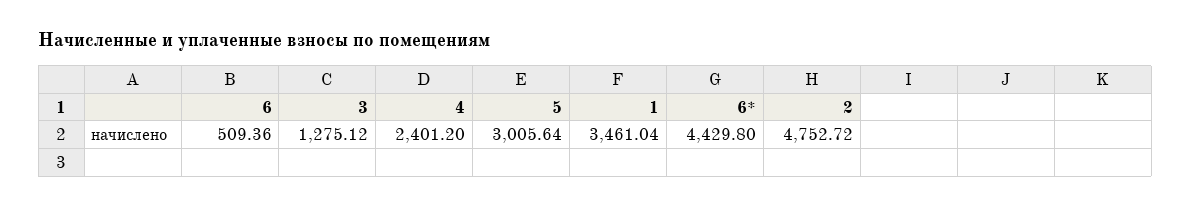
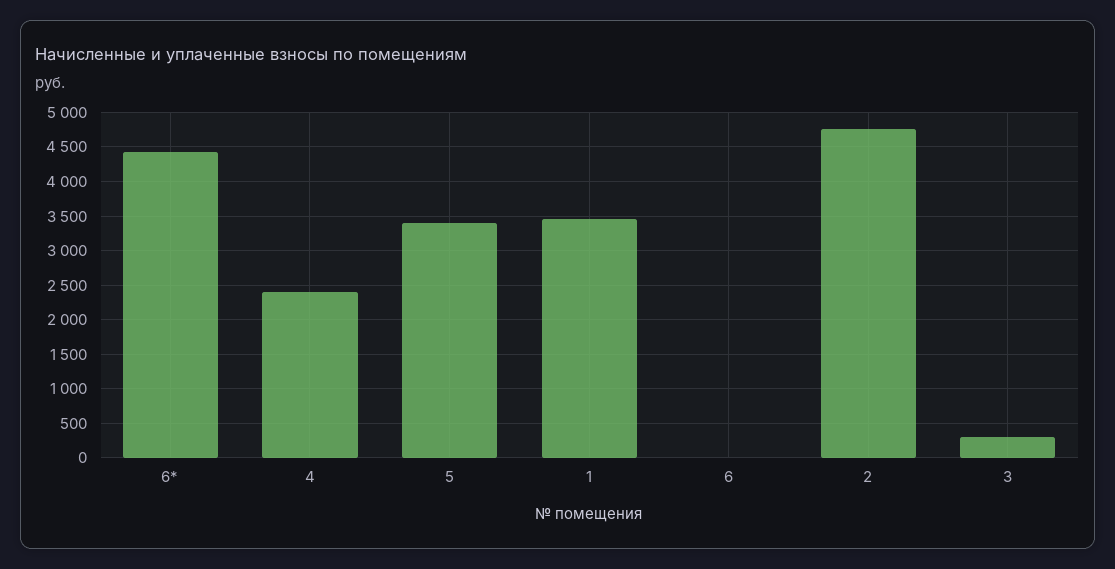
6: 509.36 -> 0
3: 1275.12 -> 300
5: 3005.64 -> 3400

